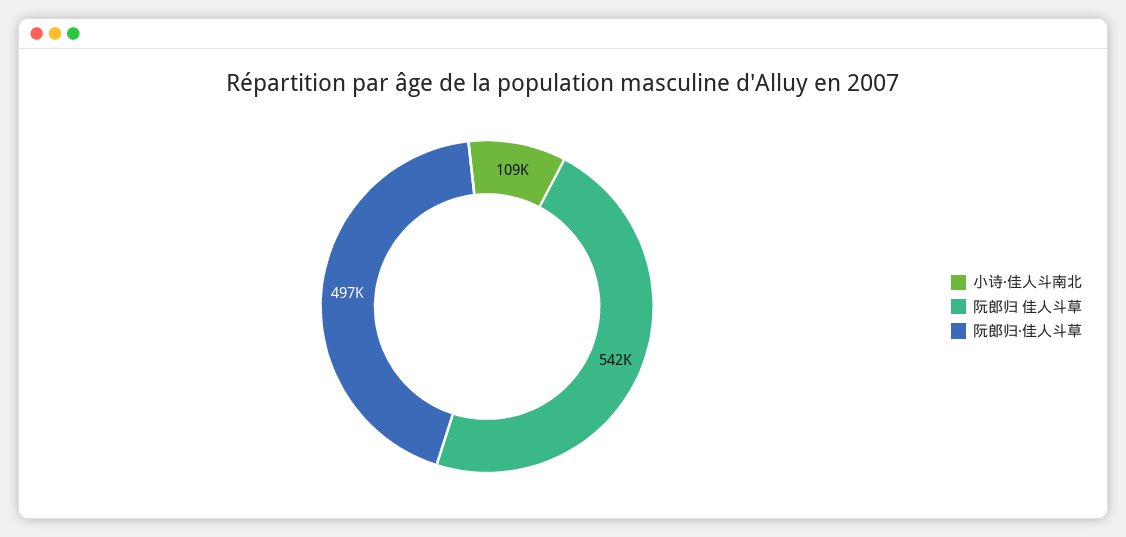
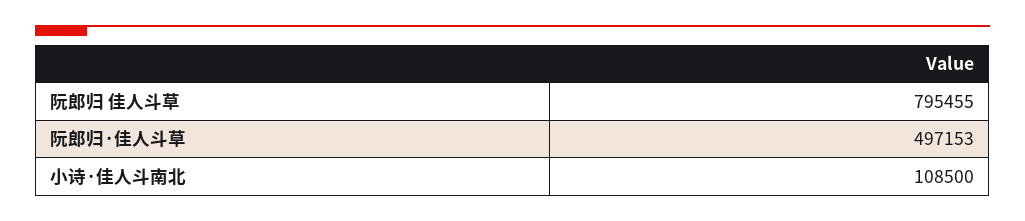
阮郎归 佳人斗草: 542000 -> 795455

